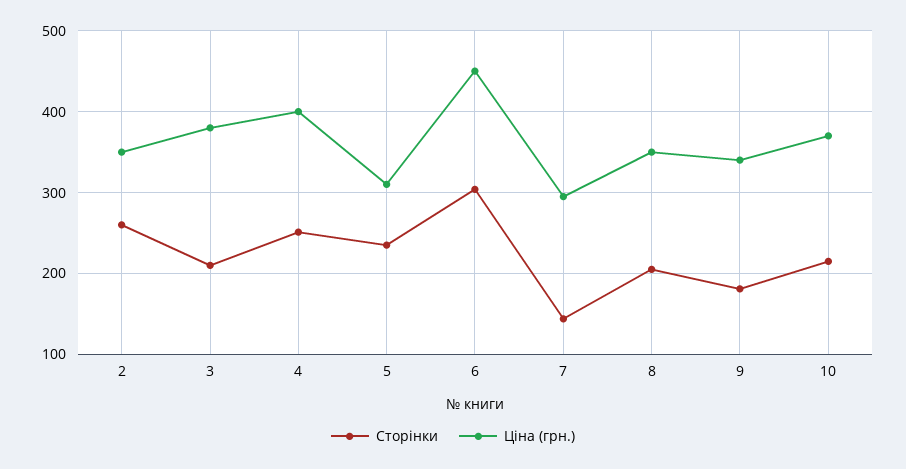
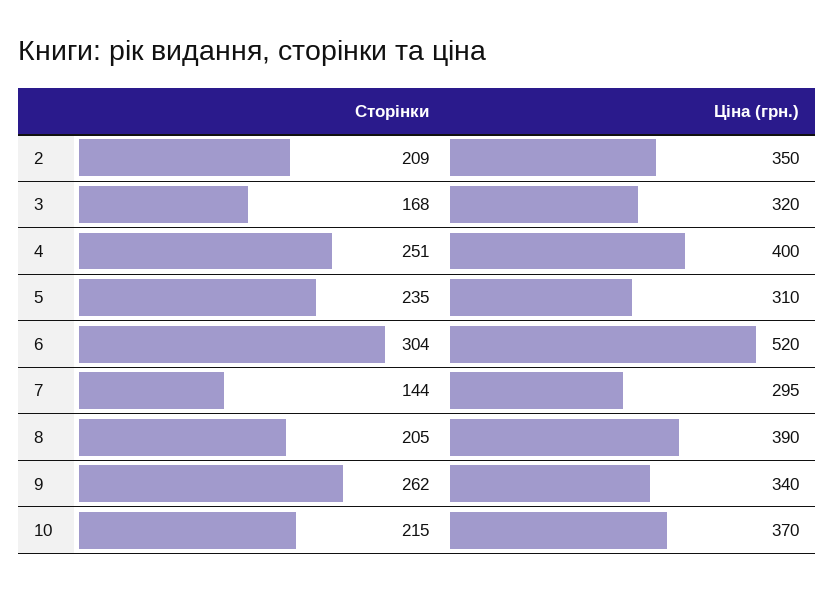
Сторінки, 2: 260 -> 209
Сторінки, 3: 210 -> 168
Ціна (грн.), 3: 380 -> 320
Ціна (грн.), 6: 450 -> 520
Ціна (грн.), 8: 350 -> 390
Сторінки, 9: 180 -> 262

